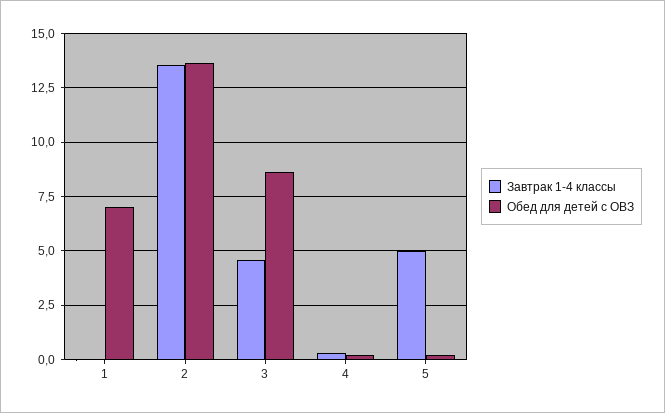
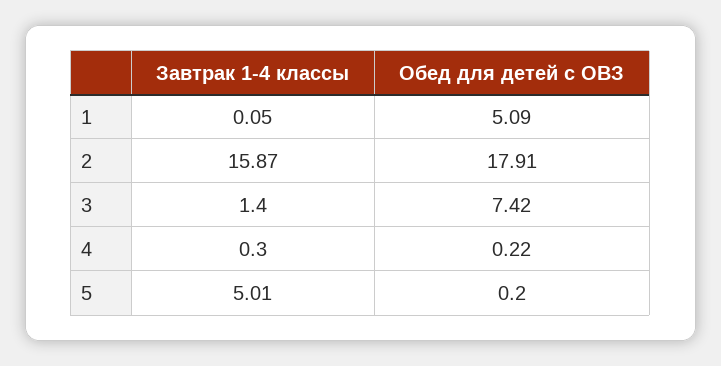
Обед для детей с ОВЗ, 1: 7 -> 5.09
Завтрак 1-4 классы, 2: 13.5 -> 15.87
Обед для детей с ОВЗ, 2: 13.5 -> 17.91
Завтрак 1-4 классы, 3: 4.5 -> 1.4
Обед для детей с ОВЗ, 3: 8.5 -> 7.42

